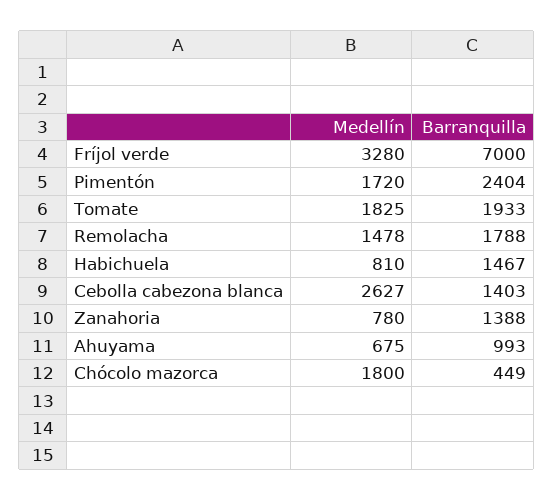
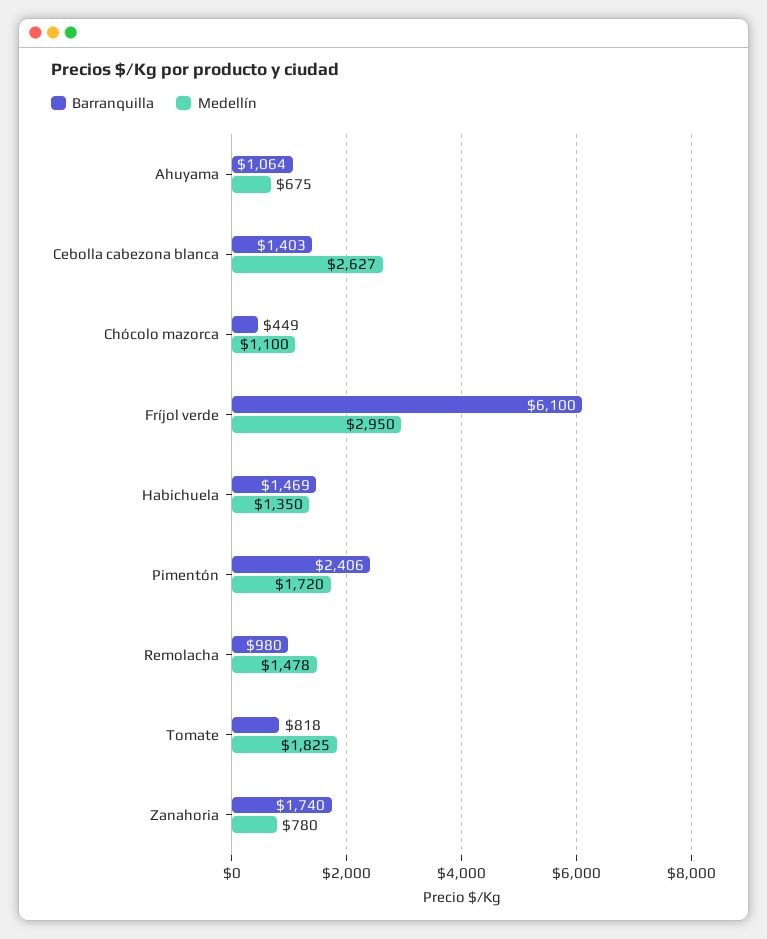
Medellín, Fríjol verde: 3280 -> 2950
Barranquilla, Fríjol verde: 7000 -> 6100
Barranquilla, Pimentón: 2404 -> 2406
Barranquilla, Tomate: 1933 -> 818
Barranquilla, Remolacha: 1788 -> 980
Medellín, Habichuela: 810 -> 1350
Barranquilla, Habichuela: 1467 -> 1469
Barranquilla, Zanahoria: 1388 -> 1740
Barranquilla, Ahuyama: 993 -> 1064
Medellín, Chócolo mazorca: 1800 -> 1100

